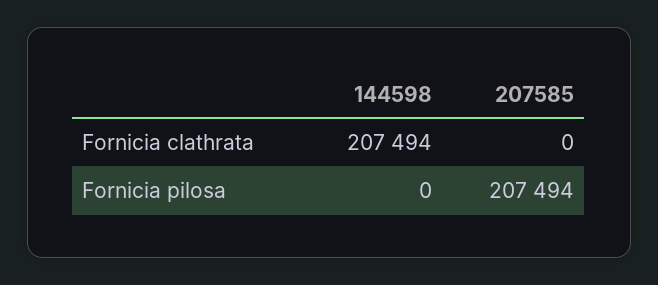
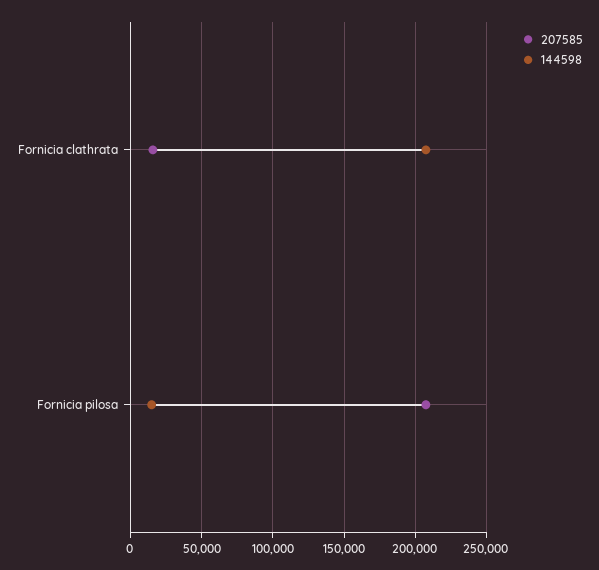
207585, Fornicia clathrata: 0 -> 15000
144598, Fornicia pilosa: 0 -> 15000

